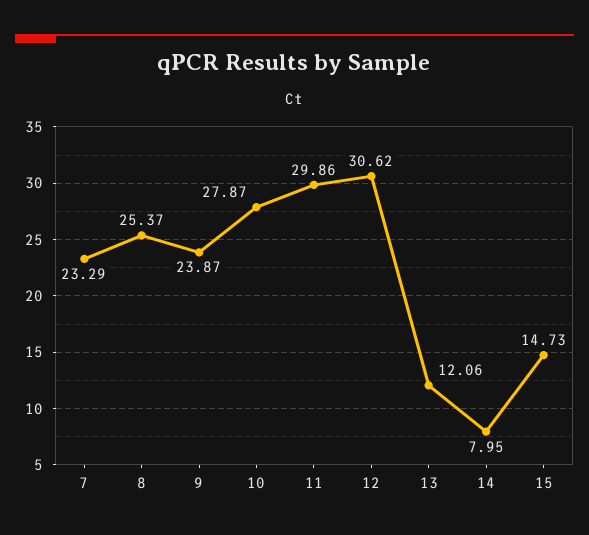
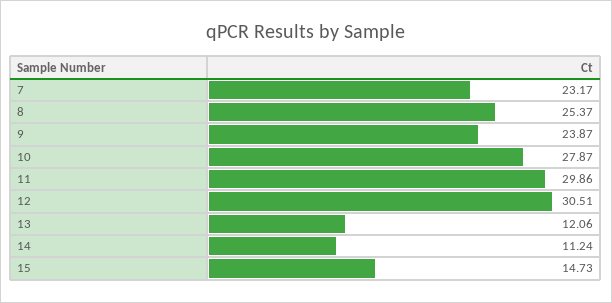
7: 23.29 -> 23.17
12: 30.62 -> 30.51
14: 7.95 -> 11.24

